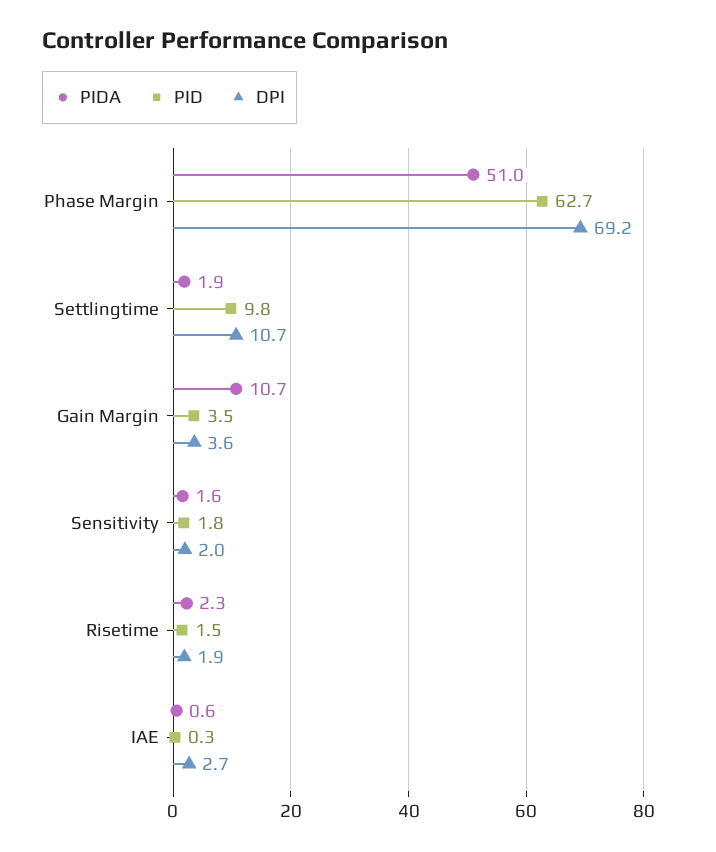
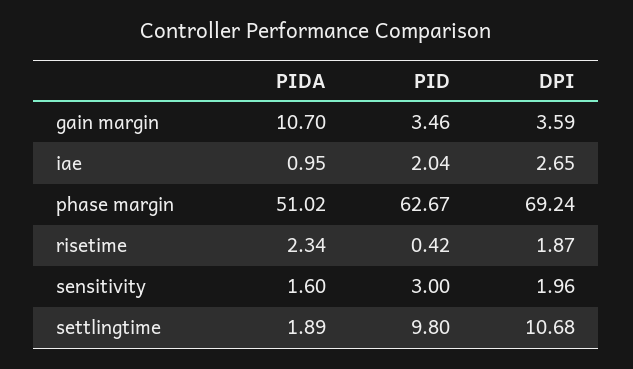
PID, Sensitivity: 1.8 -> 3
PID, Risetime: 1.5 -> 0.42
PIDA, IAE: 0.6 -> 0.95
PID, IAE: 0.3 -> 2.04

